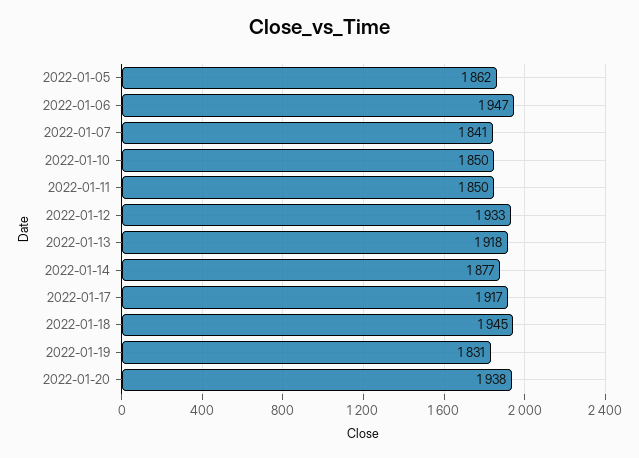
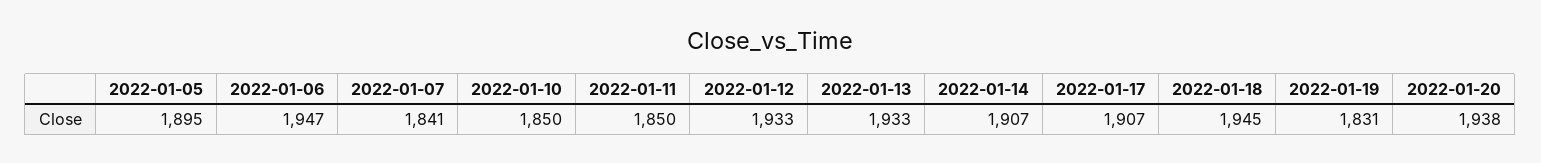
2022-01-05: 1862 -> 1895
2022-01-13: 1918 -> 1933
2022-01-14: 1877 -> 1907
2022-01-17: 1917 -> 1907

